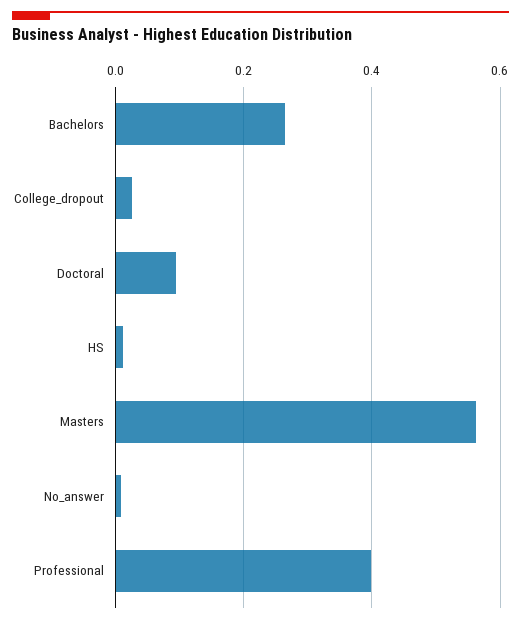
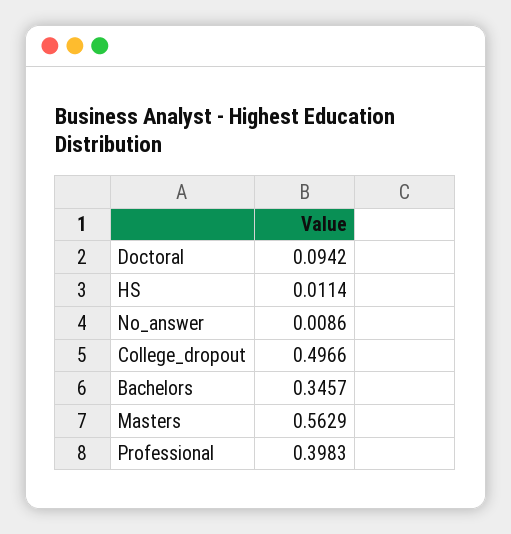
Bachelors: 0.26 -> 0.3457
College_dropout: 0.02 -> 0.4966

